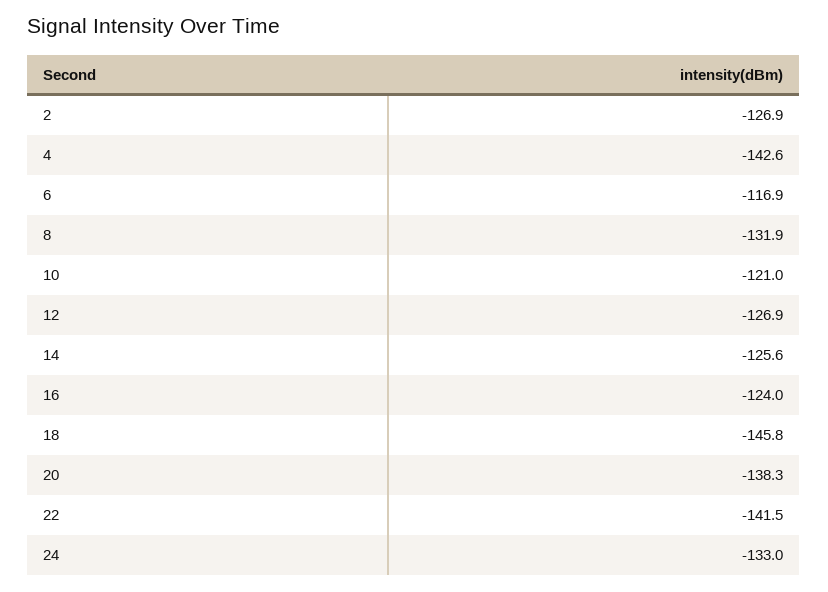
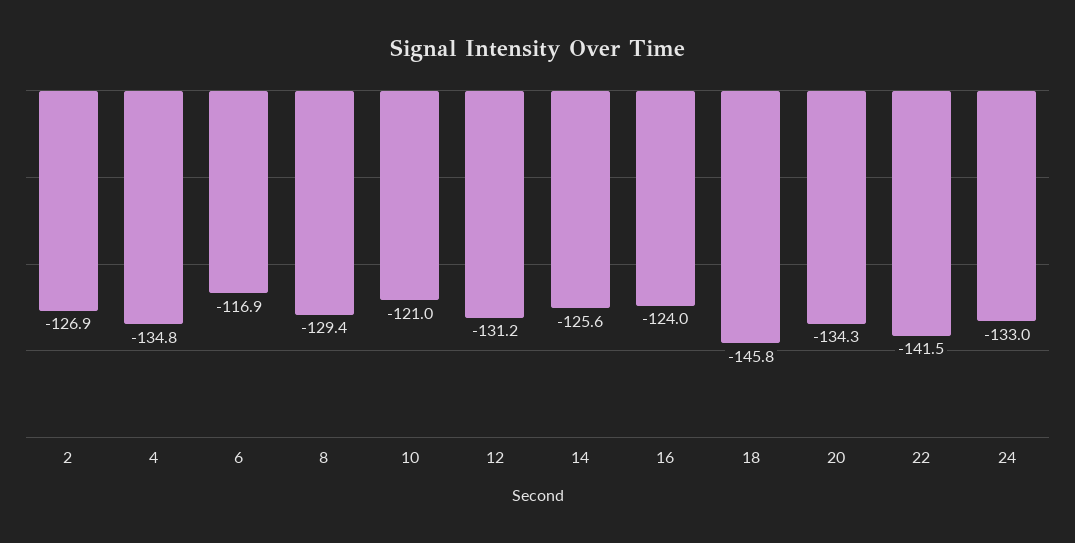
4: -142.6 -> -134.8
8: -131.9 -> -129.4
12: -126.9 -> -131.2
20: -138.3 -> -134.3

